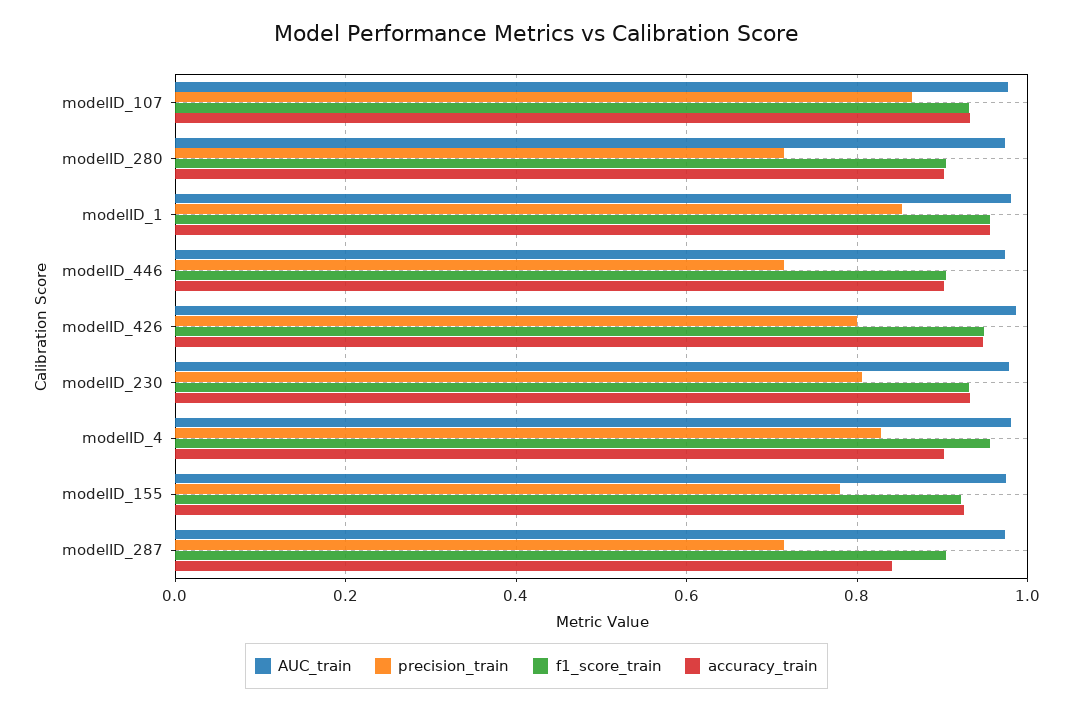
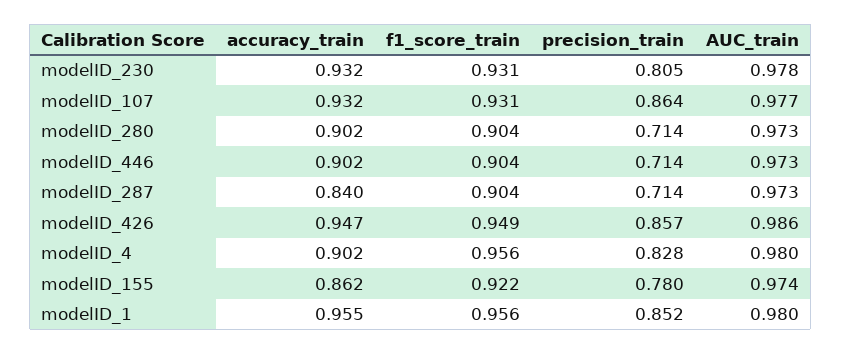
precision_train, modelID_426: 0.8 -> 0.857
accuracy_train, modelID_155: 0.92 -> 0.862

